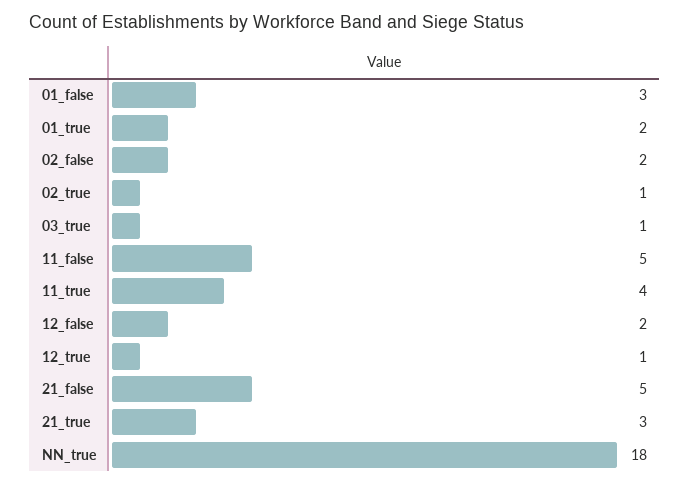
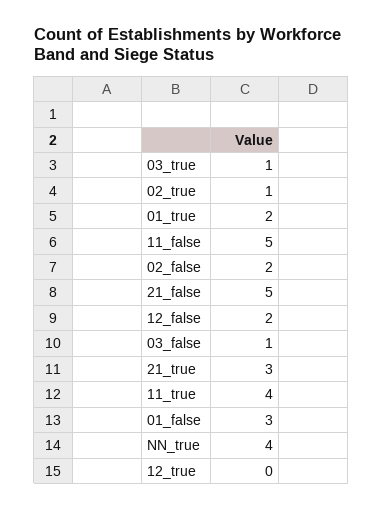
12_true: 1 -> 0
NN_true: 18 -> 4
03_false: none -> 1

